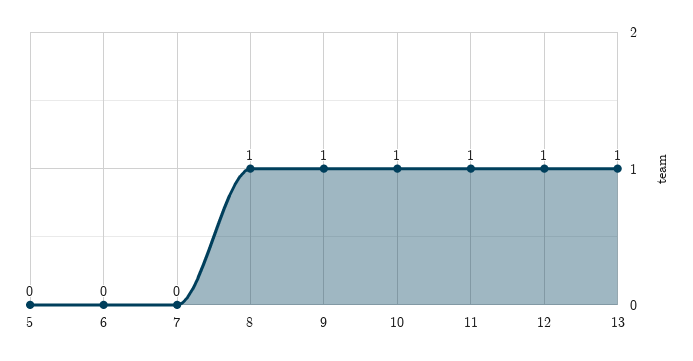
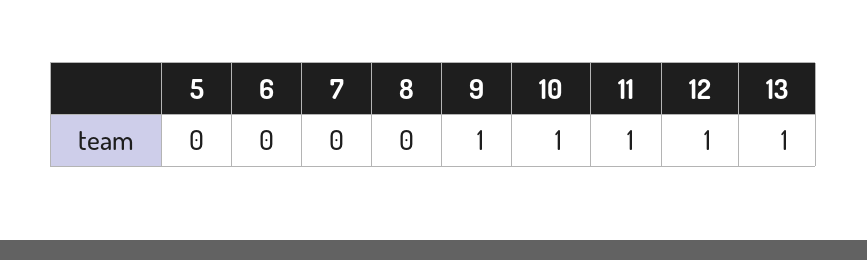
8: 1 -> 0

